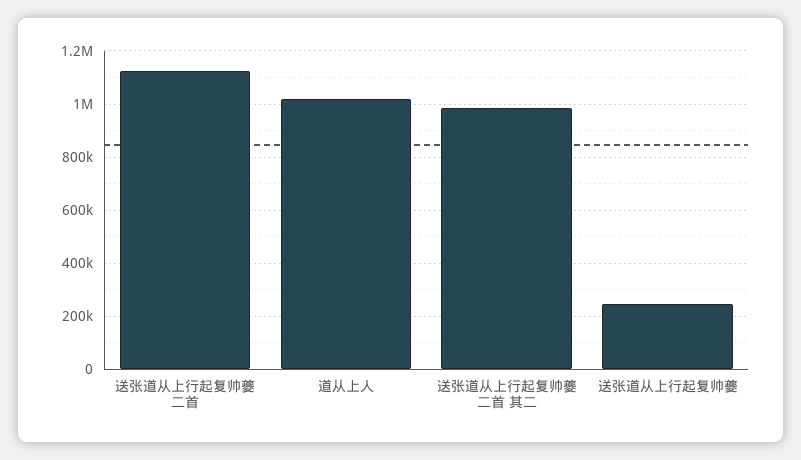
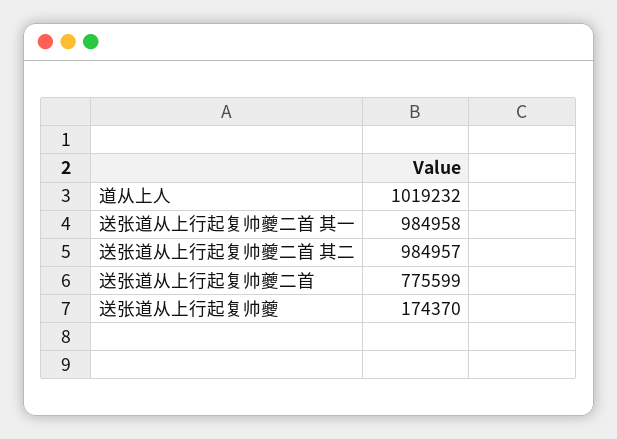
送张道从上行起复帅夔二首: 1125000 -> 775599
送张道从上行起复帅夔: 250000 -> 174370
送张道从上行起复帅夔二首 其一: none -> 984958

